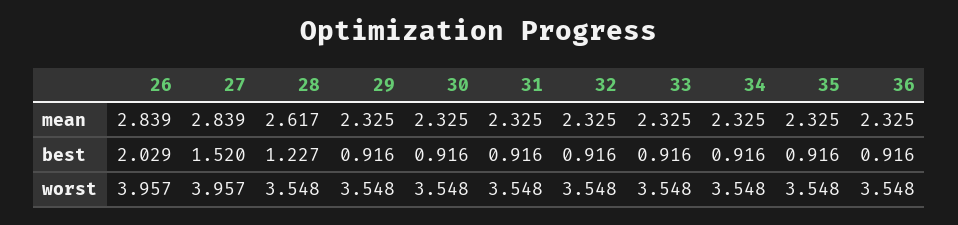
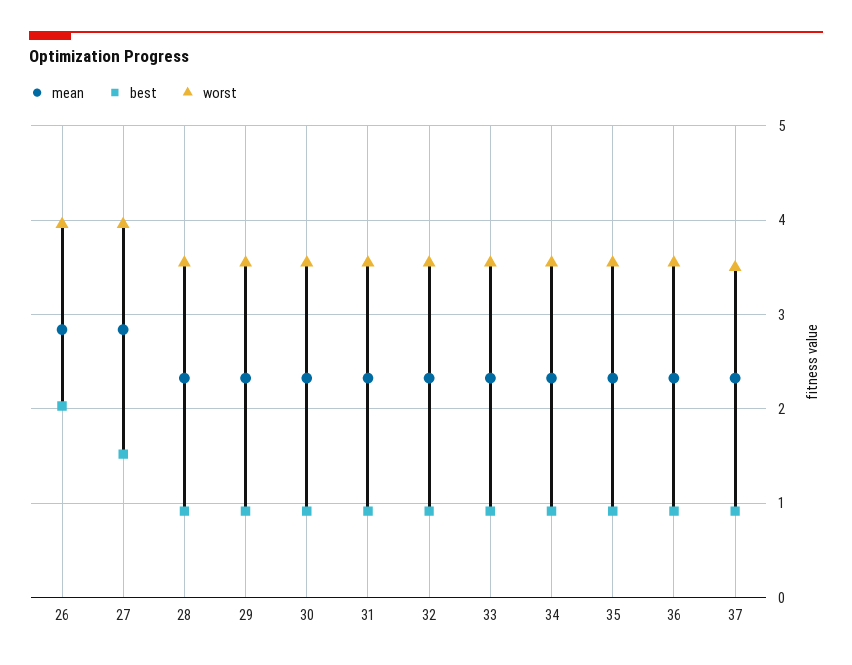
mean, 28: 2.617 -> 2.3
best, 28: 1.227 -> 0.9
mean, 37: none -> 2.3
best, 37: none -> 0.9
worst, 37: none -> 3.5

